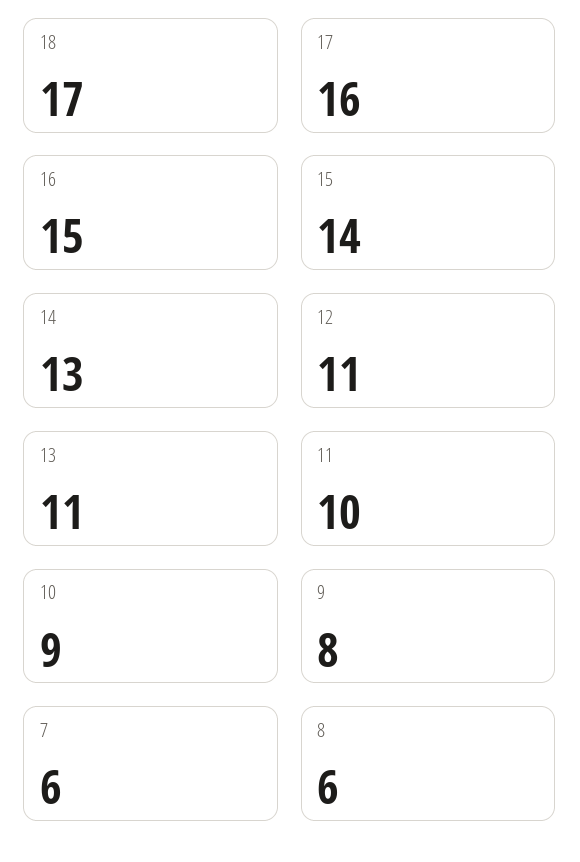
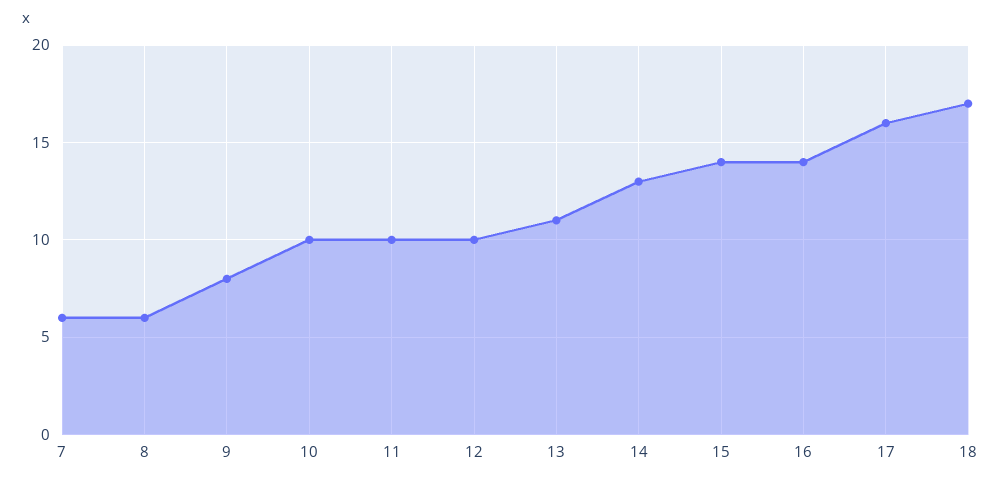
16: 15 -> 14
12: 11 -> 10
10: 9 -> 10

